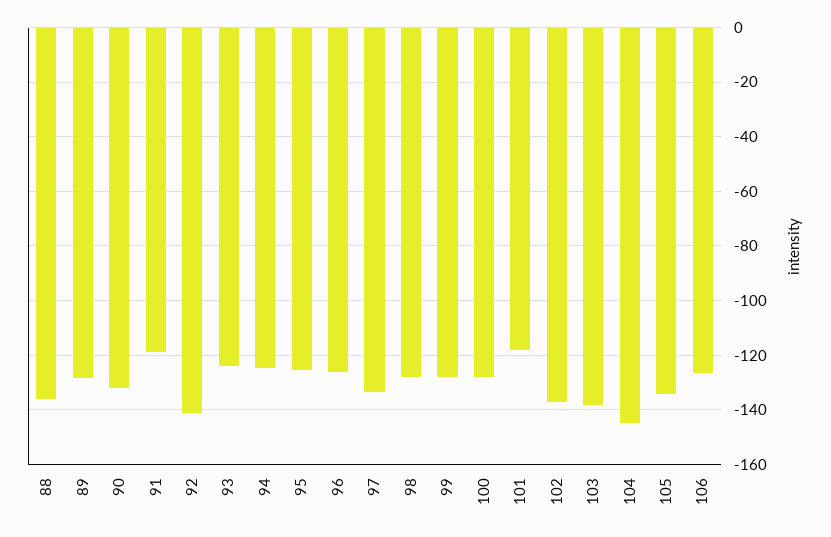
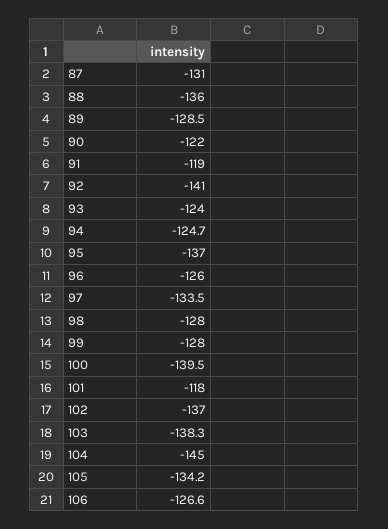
90: -132.5 -> -122
95: -125 -> -137
100: -127.5 -> -139.5
87: none -> -131

